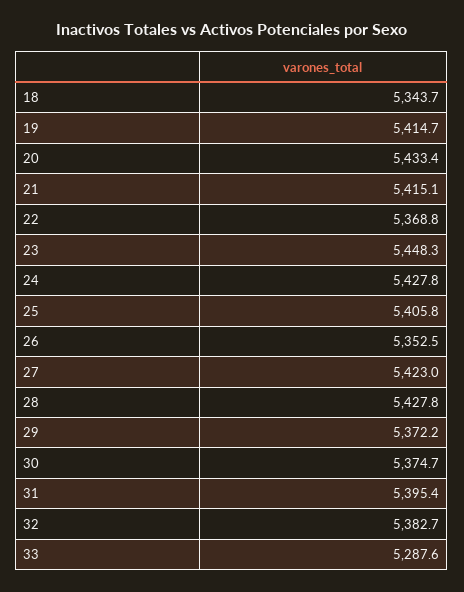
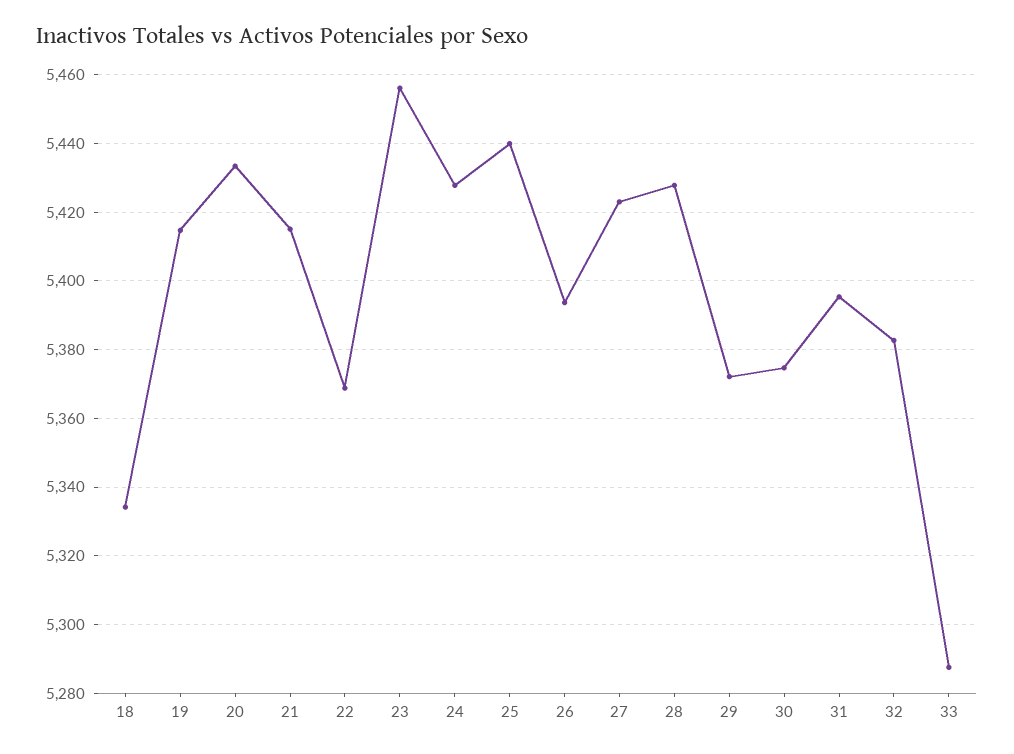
18: 5343.7 -> 5334
23: 5448.3 -> 5456
25: 5405.8 -> 5440
26: 5352.5 -> 5394

